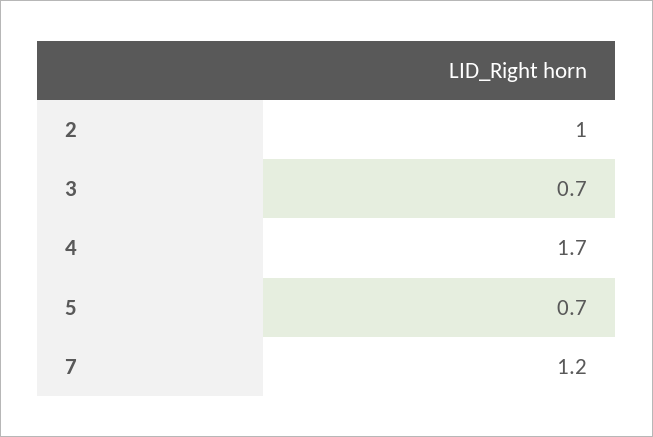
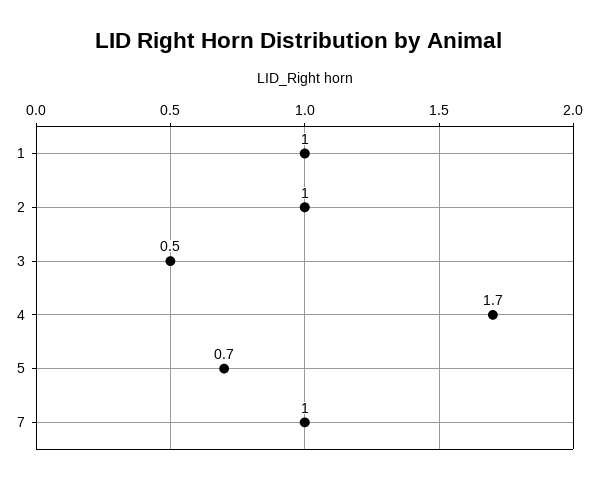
3: 0.7 -> 0.5
7: 1.2 -> 1
1: none -> 1

